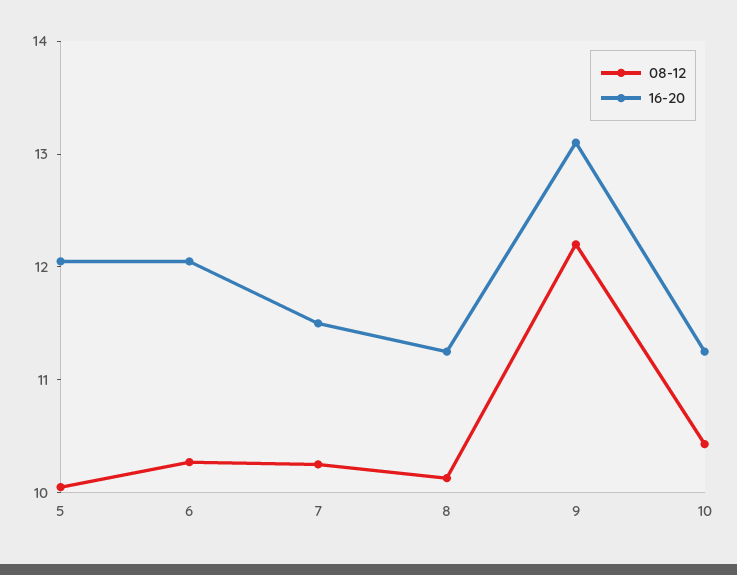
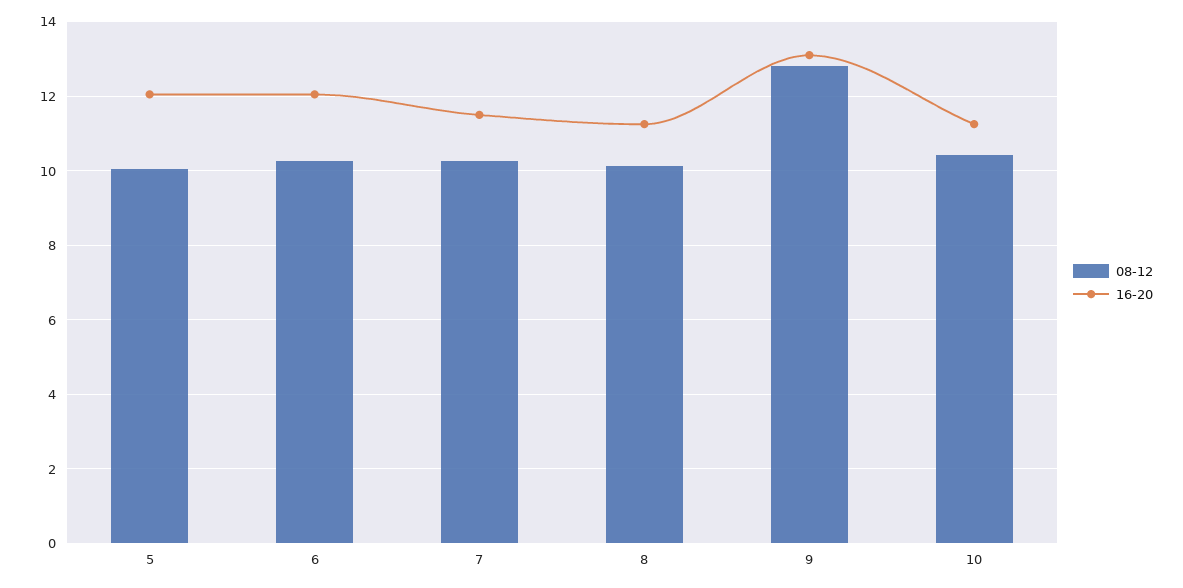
08-12, 9: 12.2 -> 12.8

